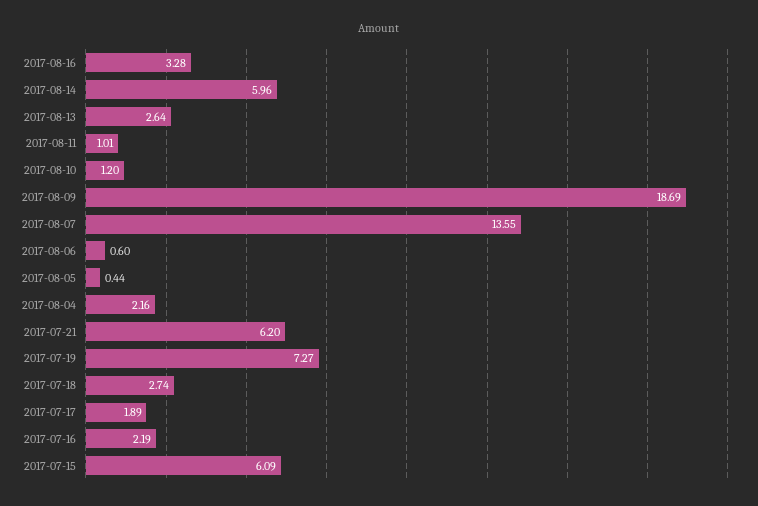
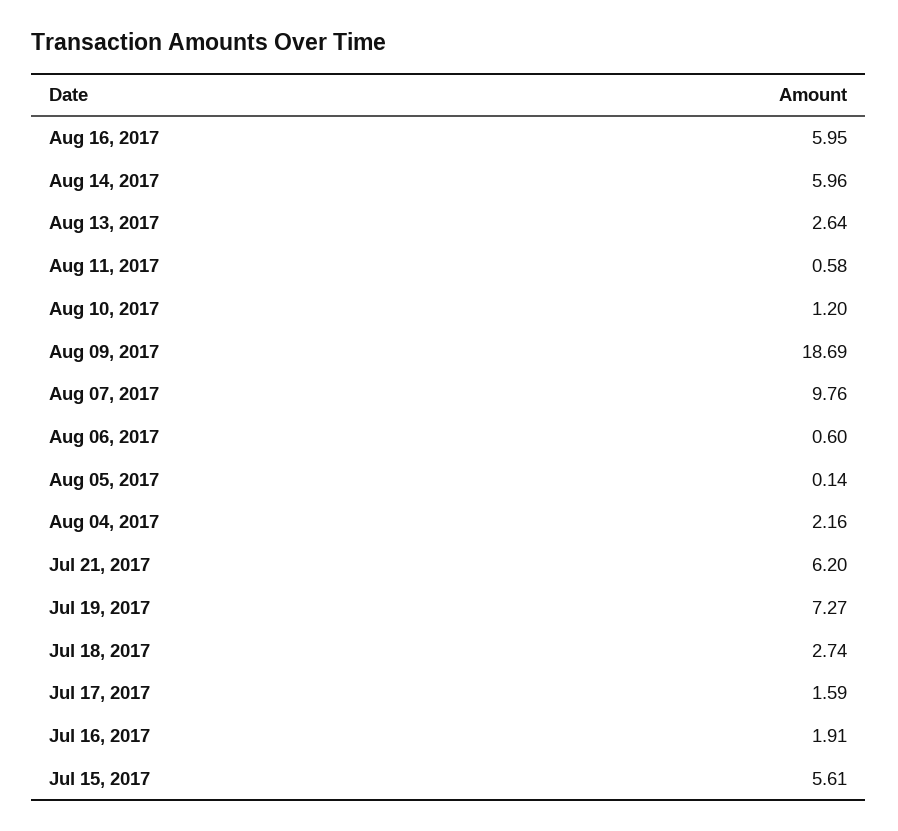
2017-08-16: 3.28 -> 5.95
2017-08-11: 1.01 -> 0.58
2017-08-07: 13.55 -> 9.76
2017-08-05: 0.44 -> 0.14
2017-07-17: 1.89 -> 1.59
2017-07-16: 2.19 -> 1.91
2017-07-15: 6.09 -> 5.61

